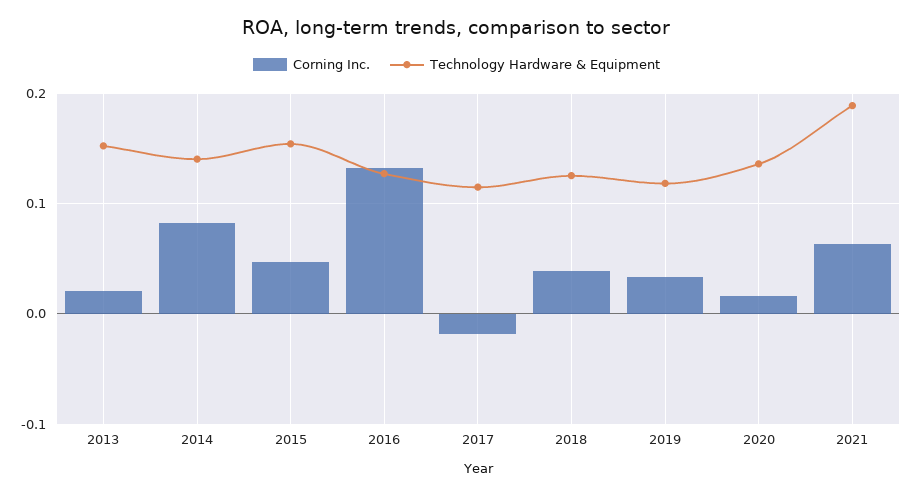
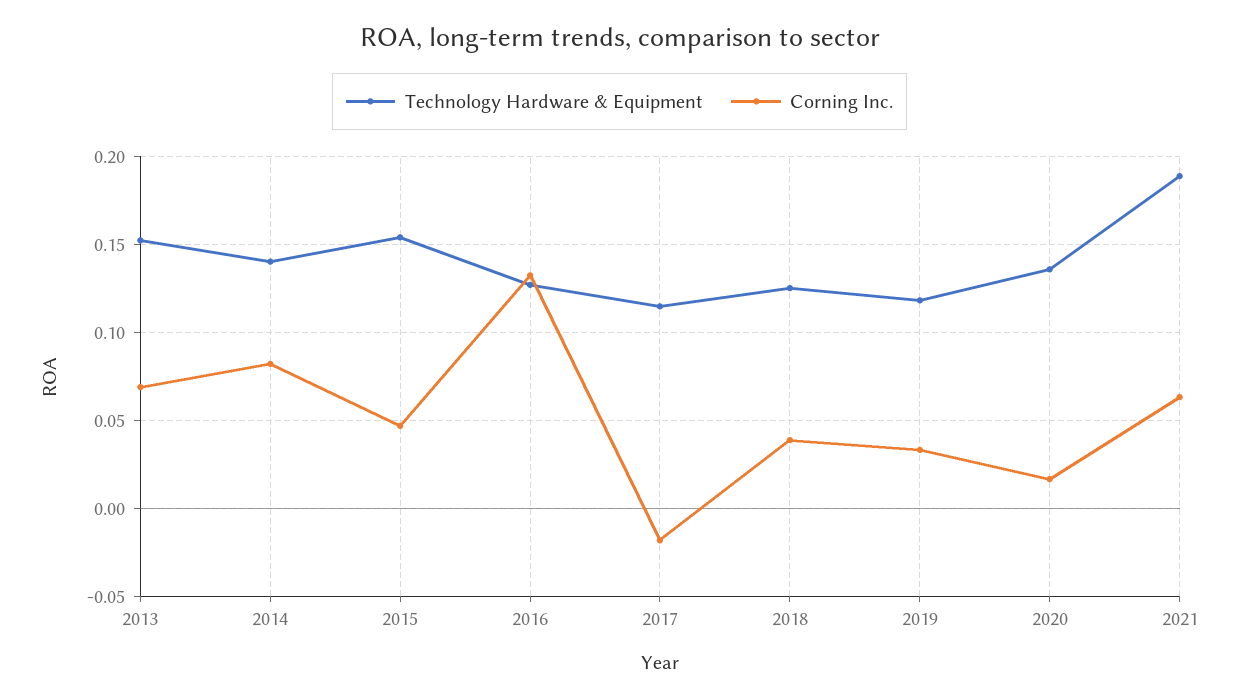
Corning Inc., 2013: 0.02 -> 0.07

